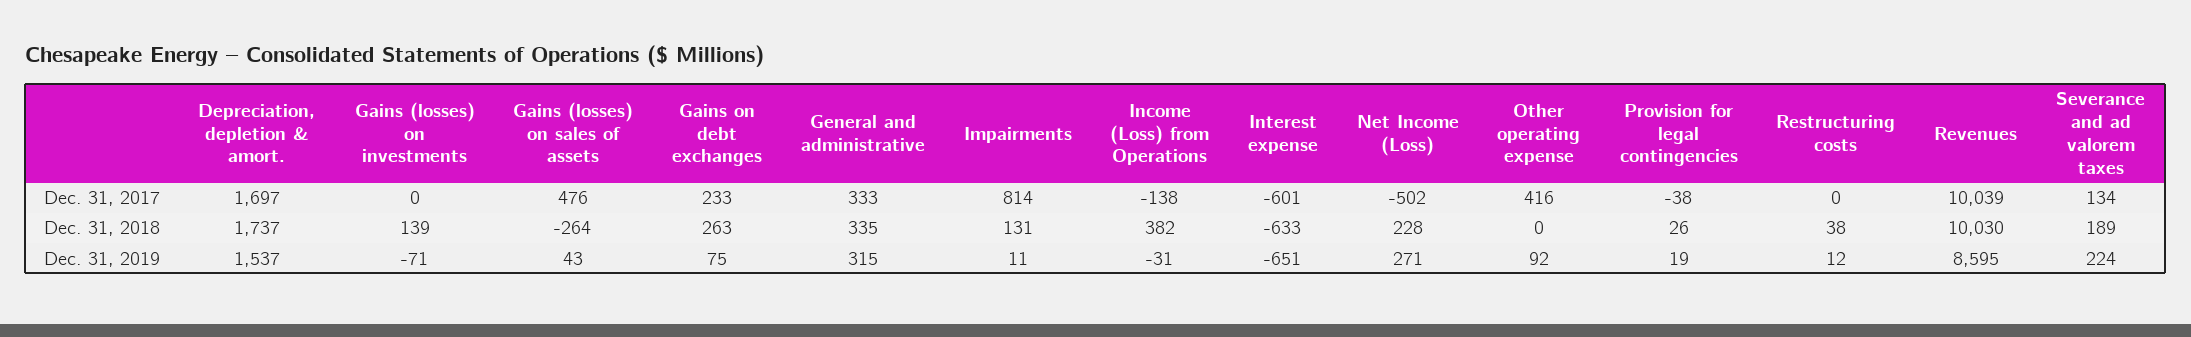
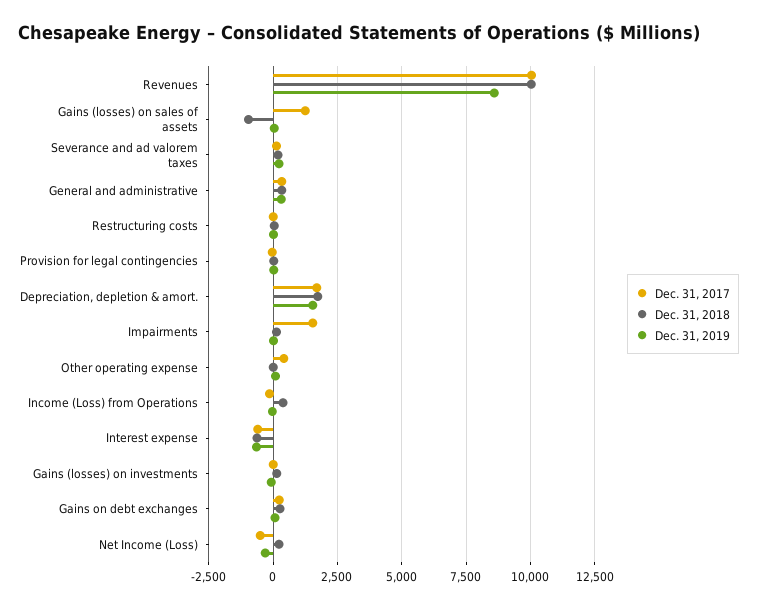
Dec. 31, 2017, Gains (losses) on sales of assets: 476 -> 1250
Dec. 31, 2017, Impairments: 814 -> 1500
Dec. 31, 2018, Gains (losses) on sales of assets: -264 -> -1000
Dec. 31, 2019, Net Income (Loss): 271 -> -250

